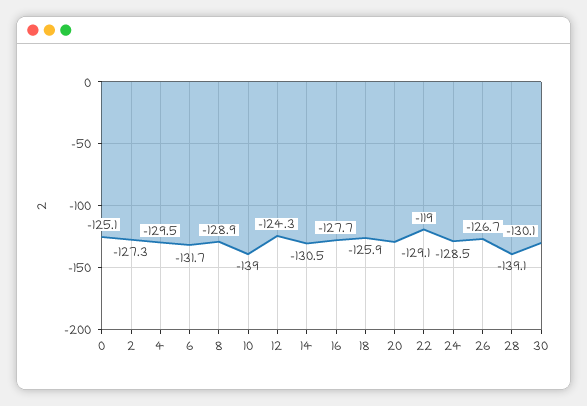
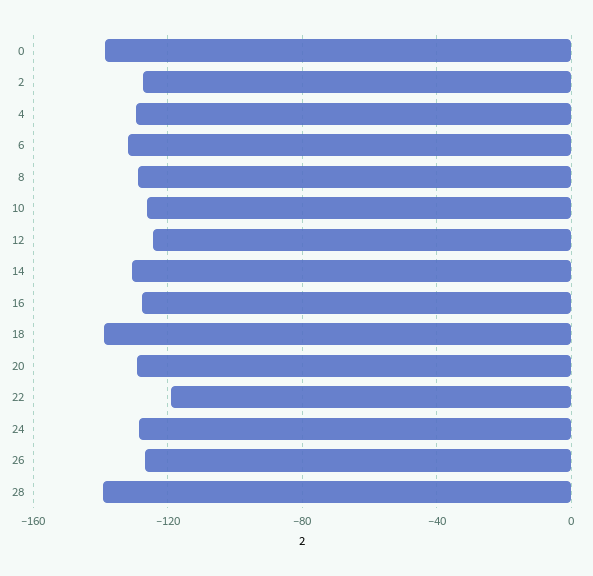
0: -125.1 -> -140
10: -139 -> -125
18: -125.9 -> -140
30: -130.1 -> none

